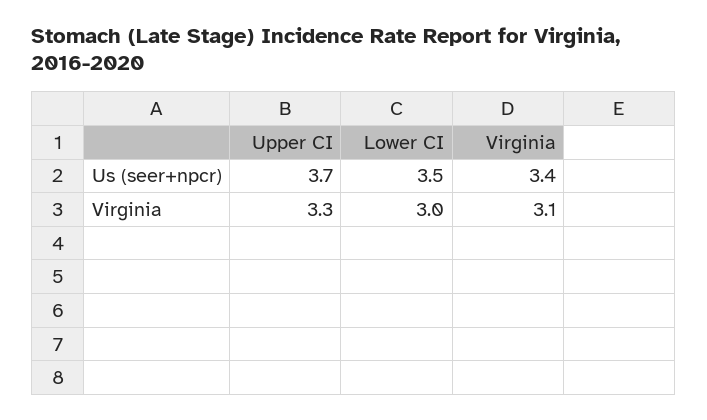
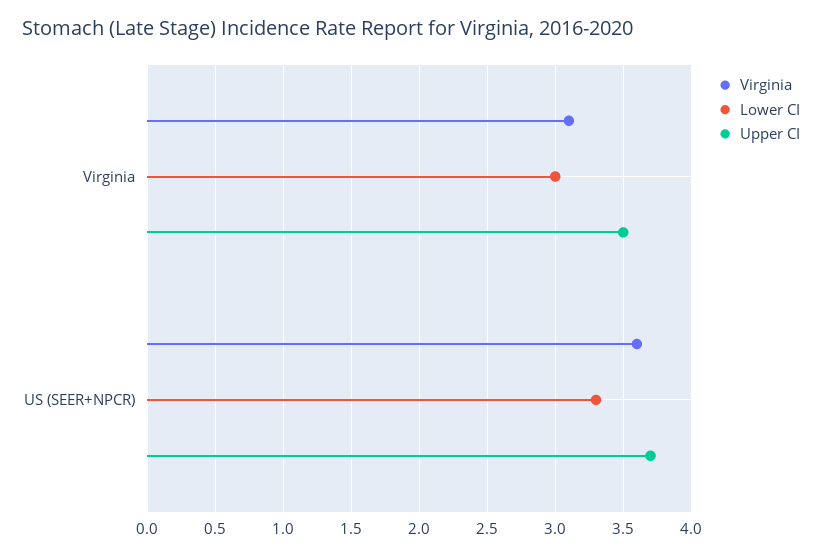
Lower CI, Us (seer+npcr): 3.5 -> 3.3
Virginia, Us (seer+npcr): 3.4 -> 3.6
Upper CI, Virginia: 3.3 -> 3.5

